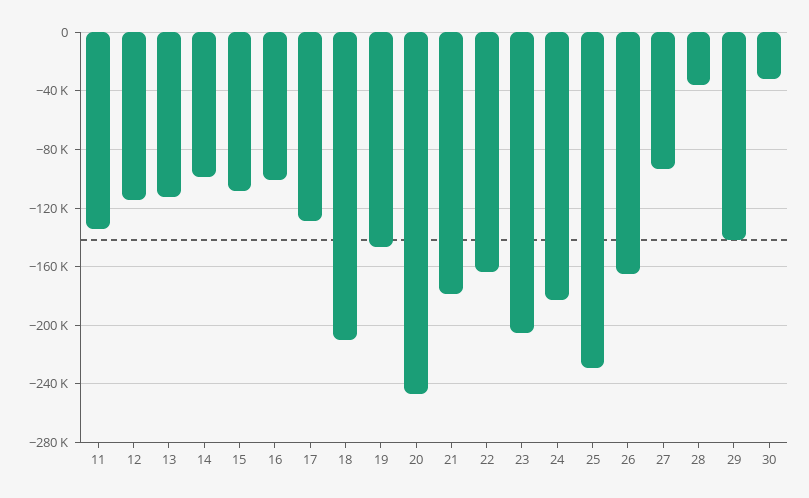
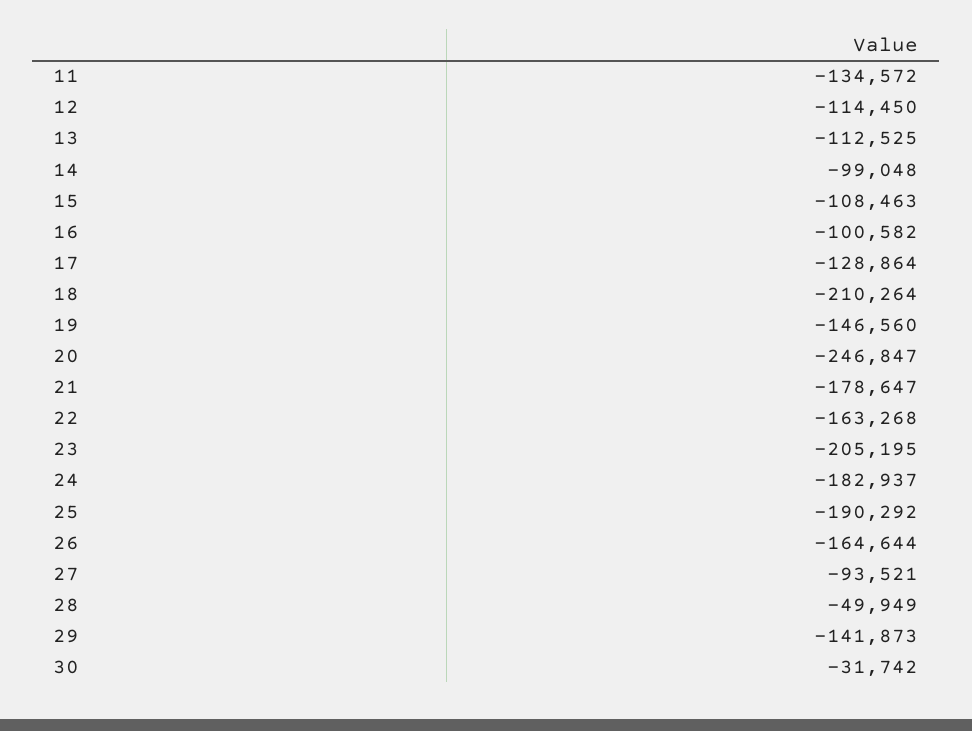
25: -230000 -> -190292
28: -35000 -> -49949

